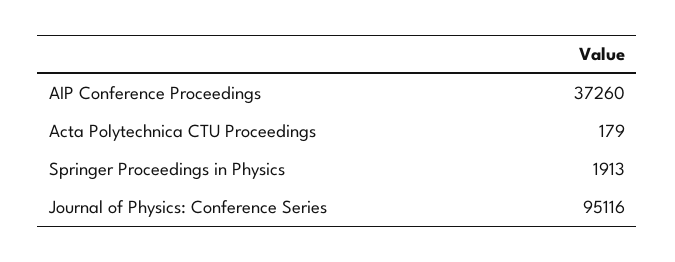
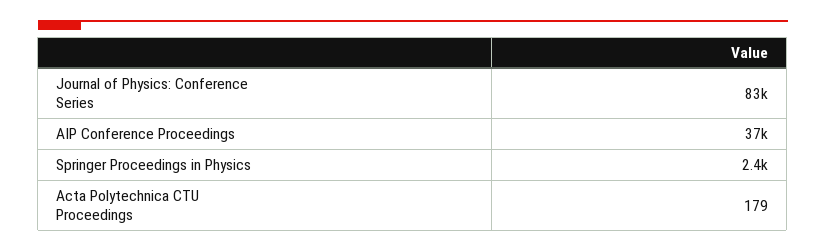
Springer Proceedings in Physics: 1913 -> 2400
Journal of Physics: Conference Series: 95116 -> 83000

